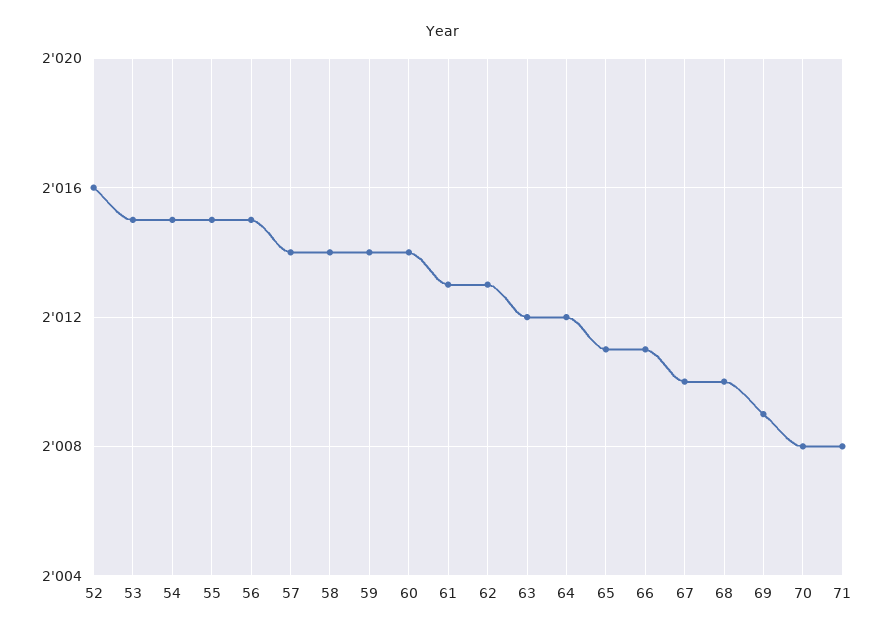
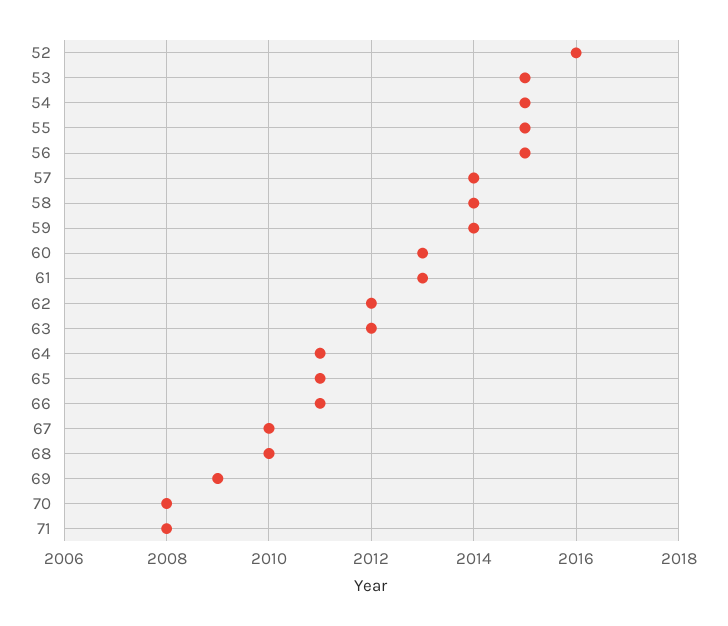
60: 2014 -> 2013
62: 2013 -> 2012
64: 2012 -> 2011

